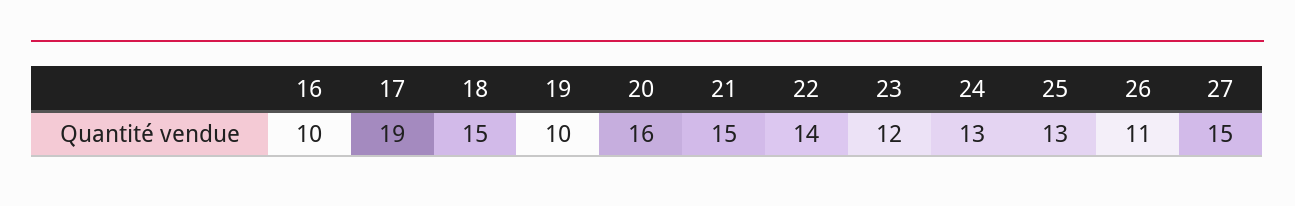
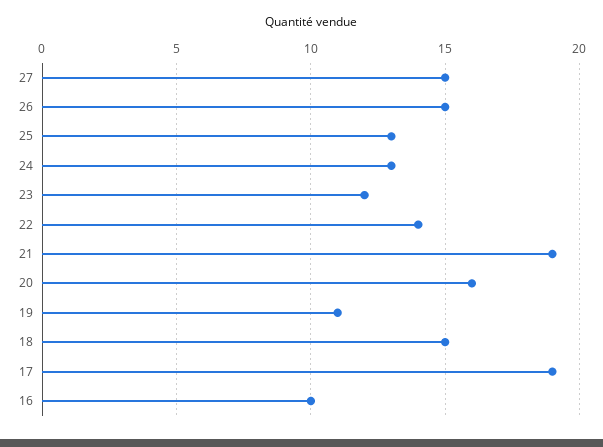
19: 10 -> 11
21: 15 -> 19
26: 11 -> 15

